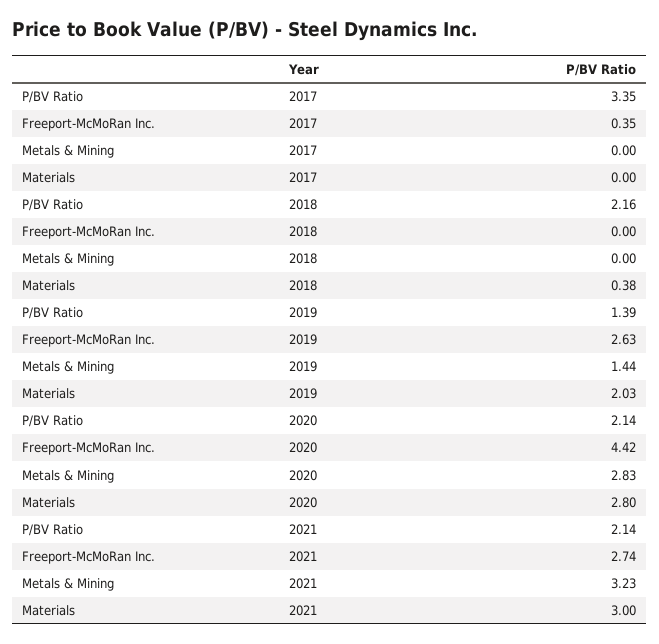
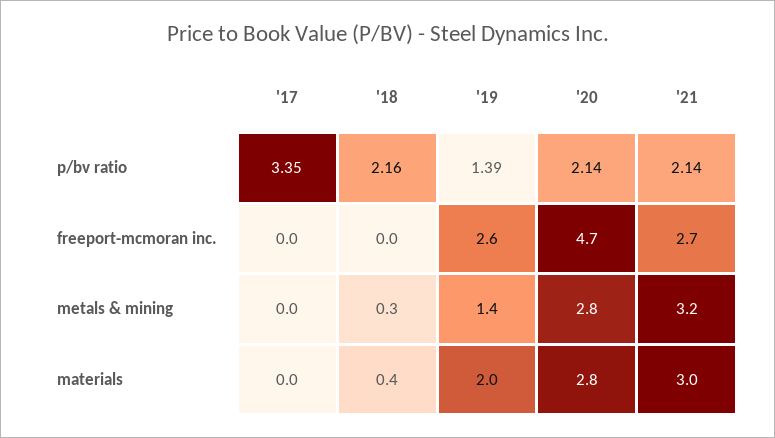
Freeport-McMoRan Inc., 2017: 0.35 -> 0
Metals & Mining, 2018: 0 -> 0.3
Freeport-McMoRan Inc., 2020: 4.42 -> 4.7

